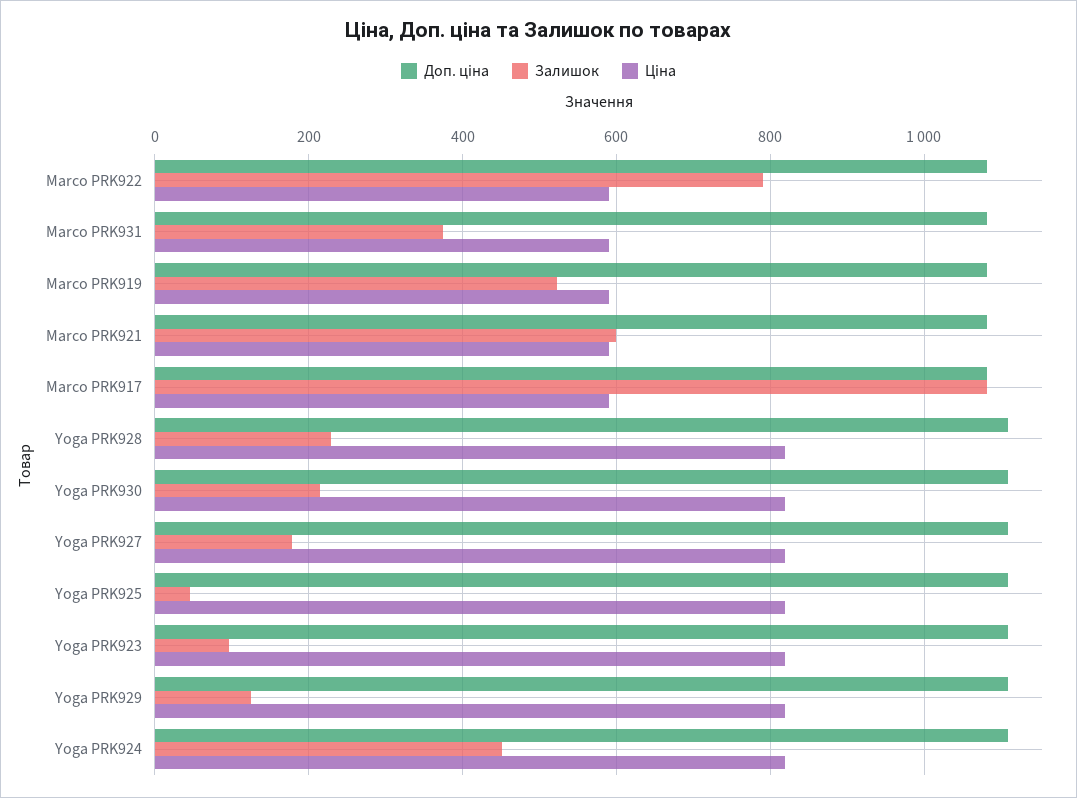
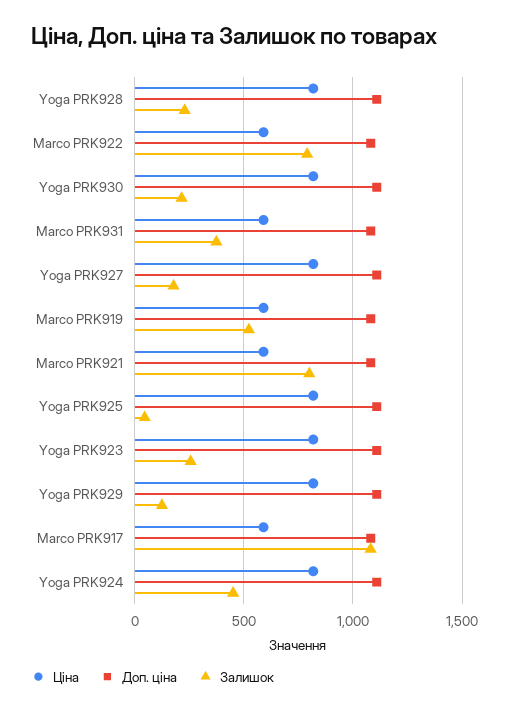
Залишок, Marco PRK921: 600 -> 800
Залишок, Yoga PRK923: 100 -> 250

